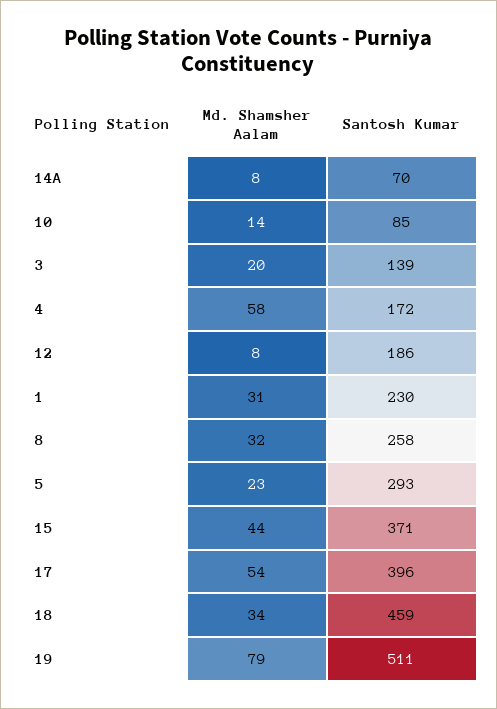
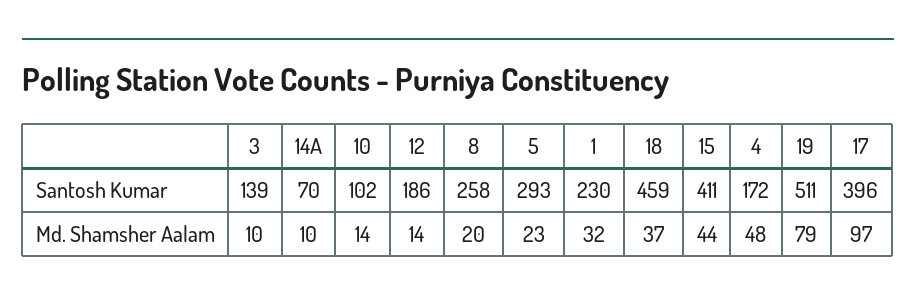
Md. Shamsher Aalam, 14A: 8 -> 10
Santosh Kumar, 10: 85 -> 102
Md. Shamsher Aalam, 3: 20 -> 10
Md. Shamsher Aalam, 4: 58 -> 48
Md. Shamsher Aalam, 12: 8 -> 14
Md. Shamsher Aalam, 1: 31 -> 32
Md. Shamsher Aalam, 8: 32 -> 20
Santosh Kumar, 15: 371 -> 411
Md. Shamsher Aalam, 17: 54 -> 97
Md. Shamsher Aalam, 18: 34 -> 37

